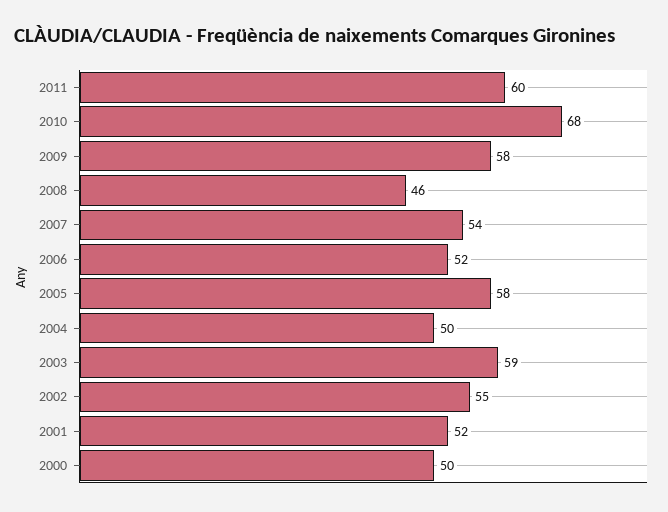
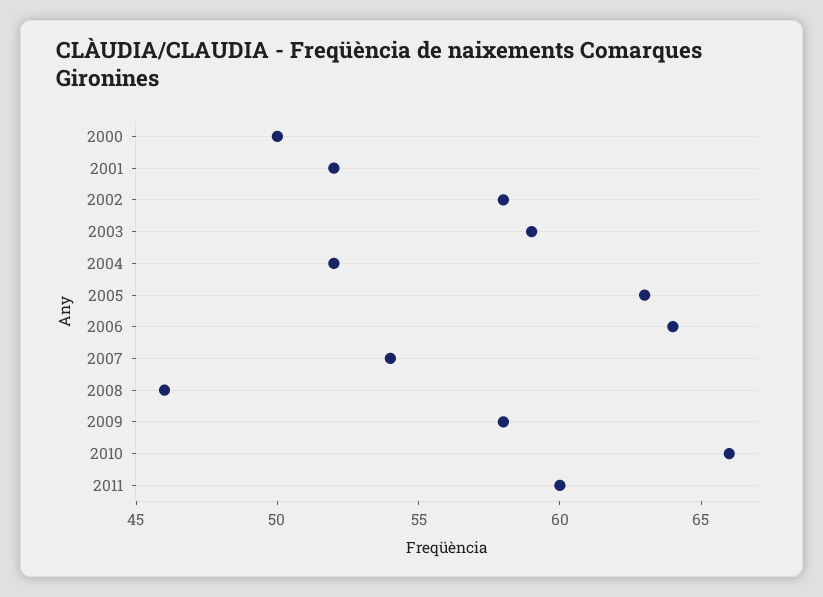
2010: 68 -> 66
2006: 52 -> 64
2005: 58 -> 63
2004: 50 -> 52
2002: 55 -> 58

